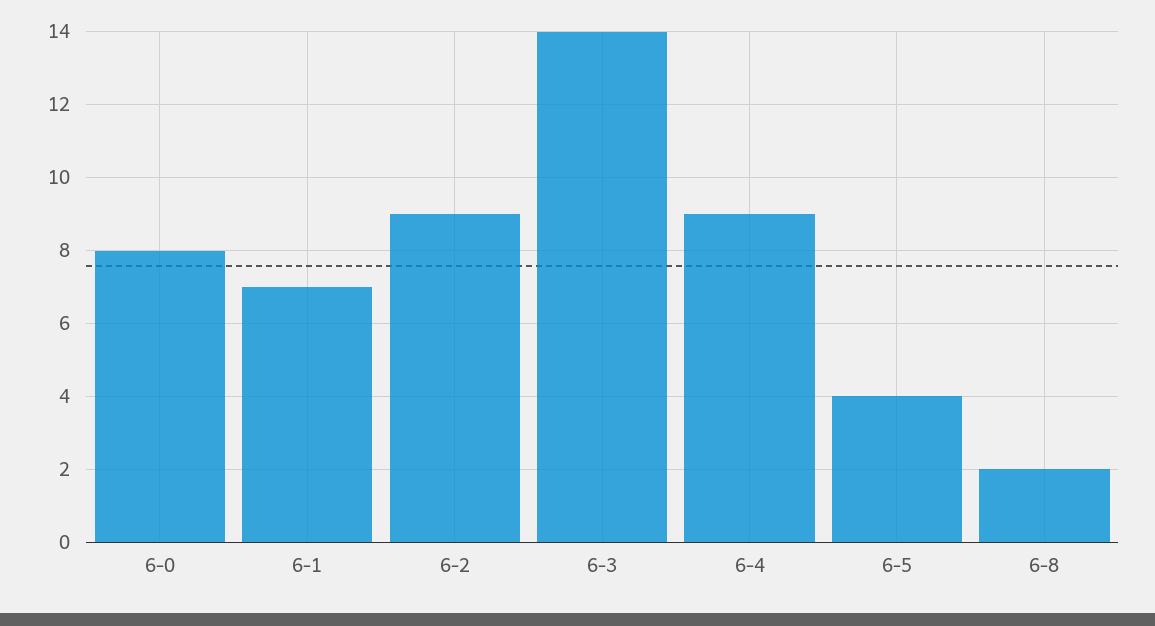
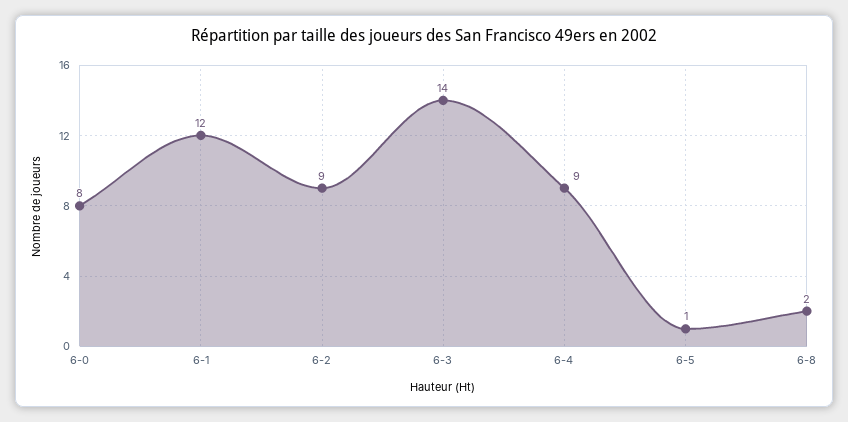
6-1: 7 -> 12
6-5: 4 -> 1

